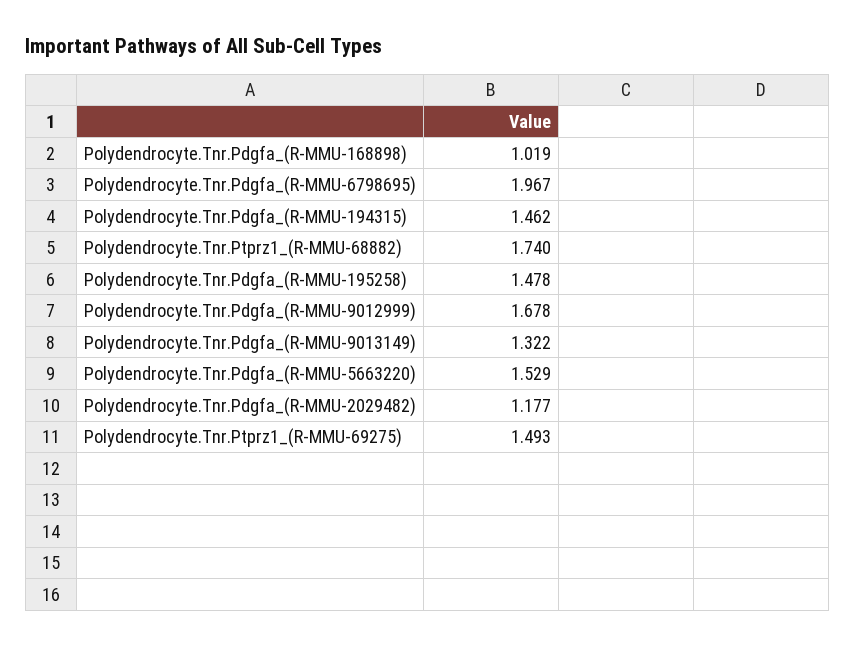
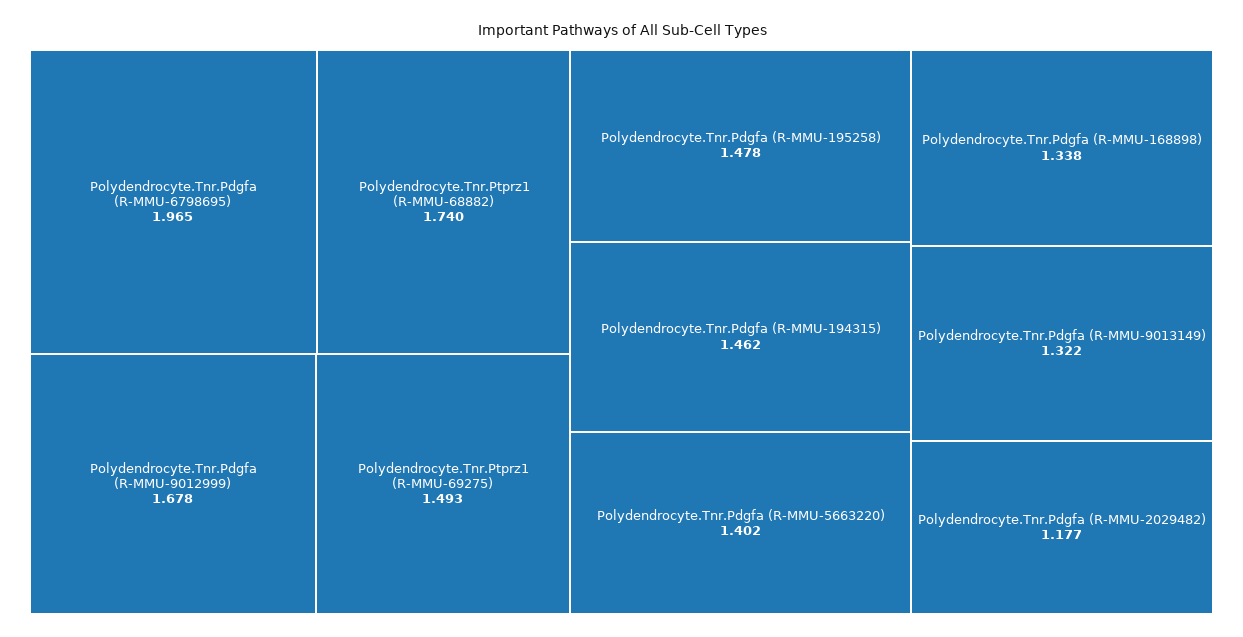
Polydendrocyte.Tnr.Pdgfa_(R-MMU-168898): 1.019 -> 1.338
Polydendrocyte.Tnr.Pdgfa_(R-MMU-6798695): 1.967 -> 1.965
Polydendrocyte.Tnr.Pdgfa_(R-MMU-5663220): 1.529 -> 1.402

